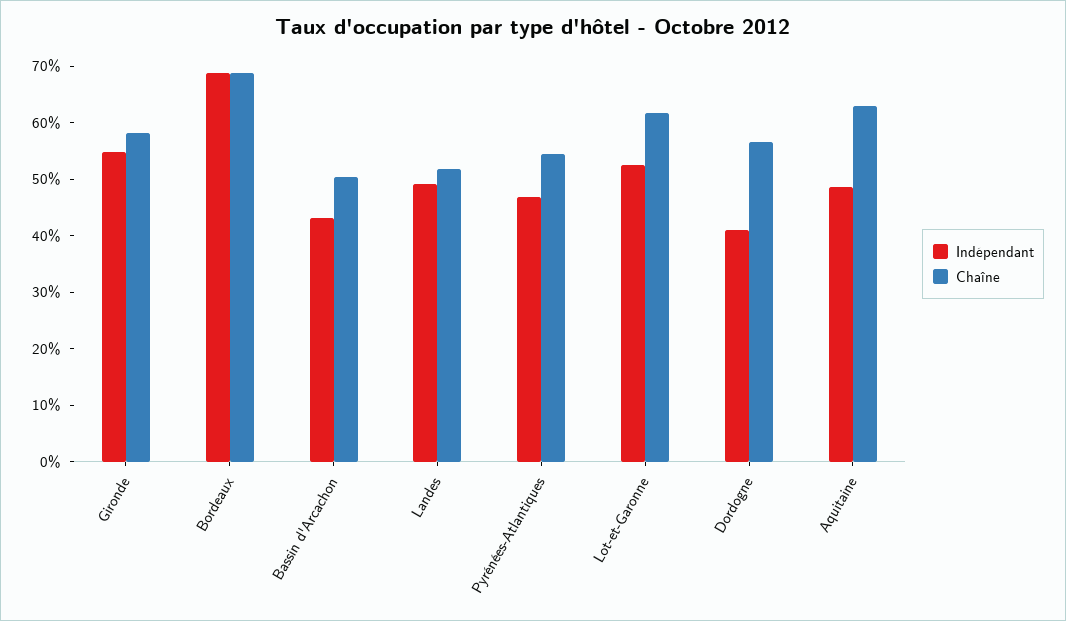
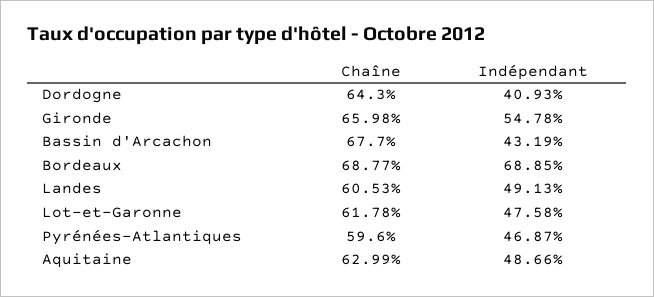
Chaîne, Gironde: 58 -> 65.98
Chaîne, Bassin d'Arcachon: 50 -> 67.7
Chaîne, Landes: 52 -> 60.53
Chaîne, Pyrénées-Atlantiques: 54 -> 59.6
Indépendant, Lot-et-Garonne: 52 -> 47.58
Chaîne, Dordogne: 56 -> 64.3

